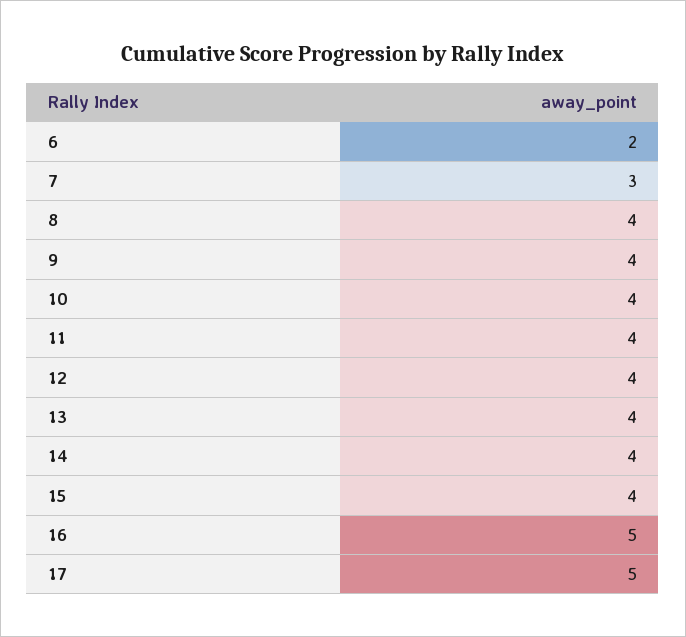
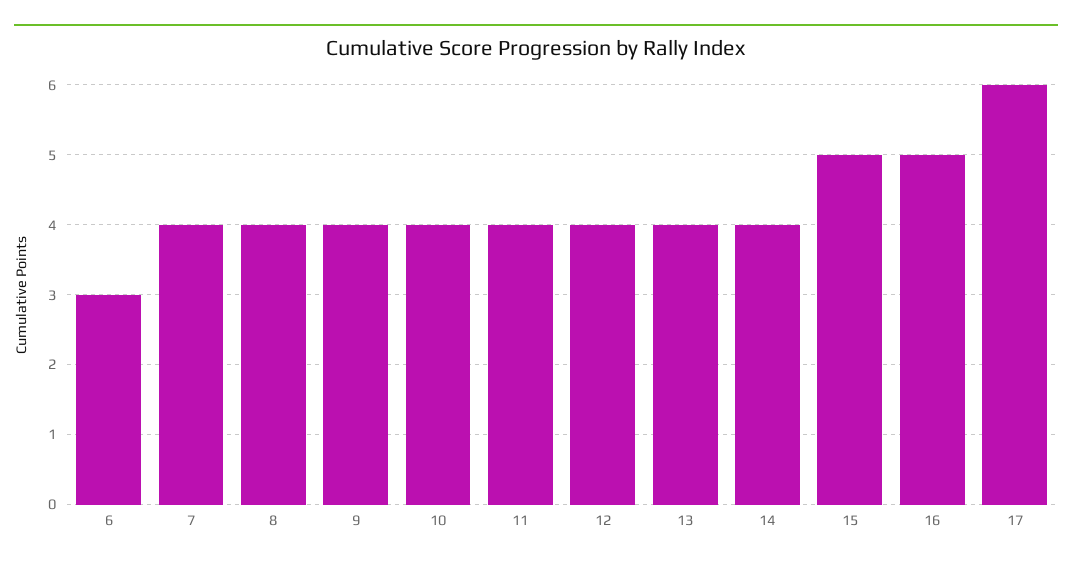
6: 2 -> 3
7: 3 -> 4
15: 4 -> 5
17: 5 -> 6

